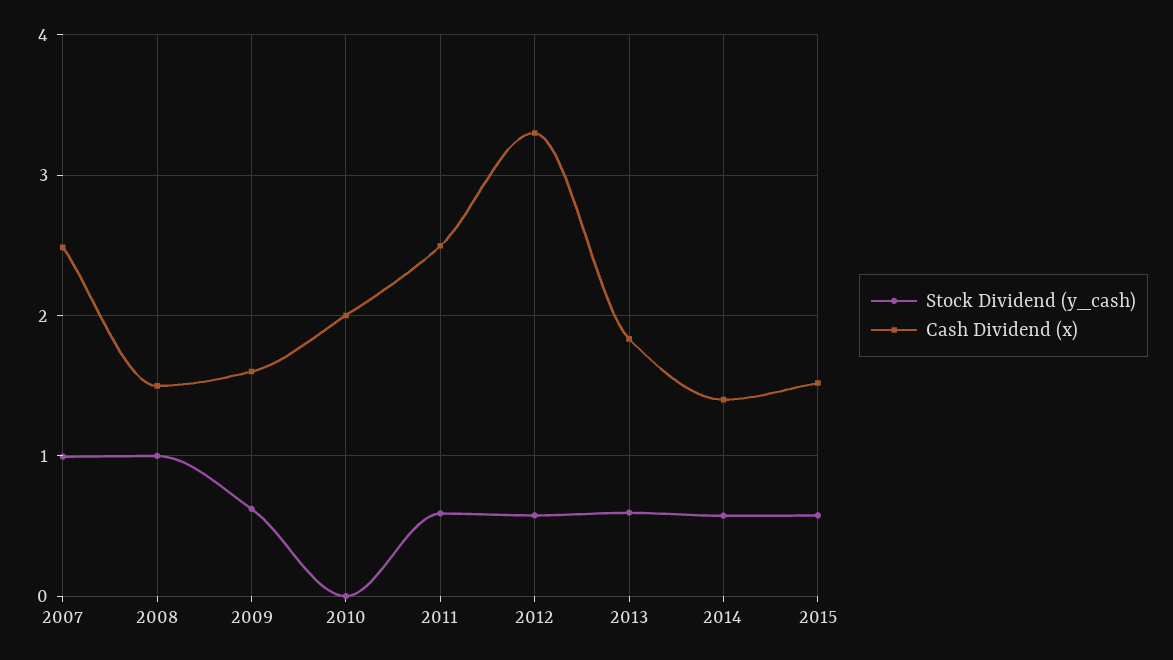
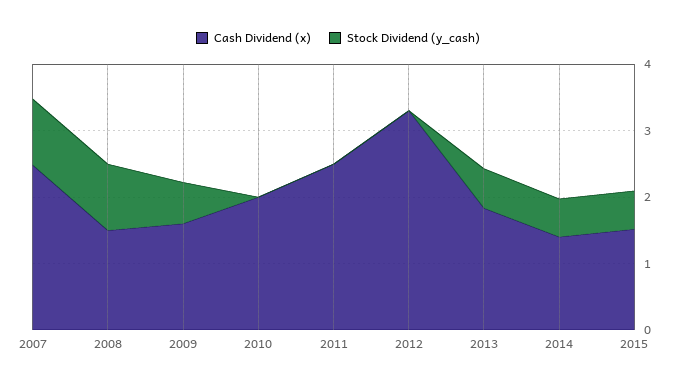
Stock Dividend (y_cash), 2011: 0.6 -> 0
Stock Dividend (y_cash), 2012: 0.6 -> 0

